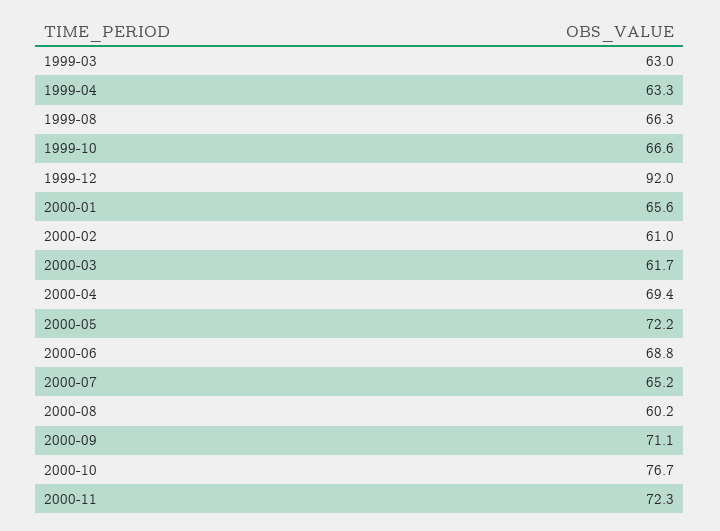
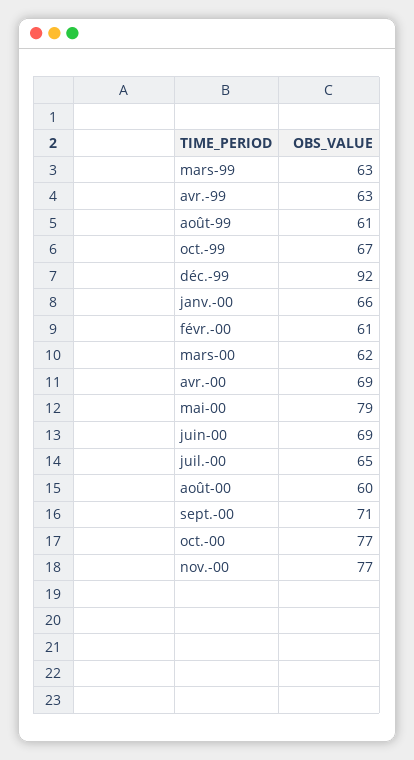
1999-08: 66.3 -> 61
2000-05: 72.2 -> 79
2000-11: 72.3 -> 77

